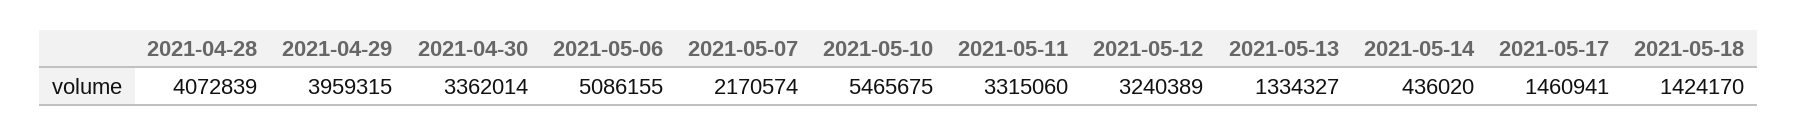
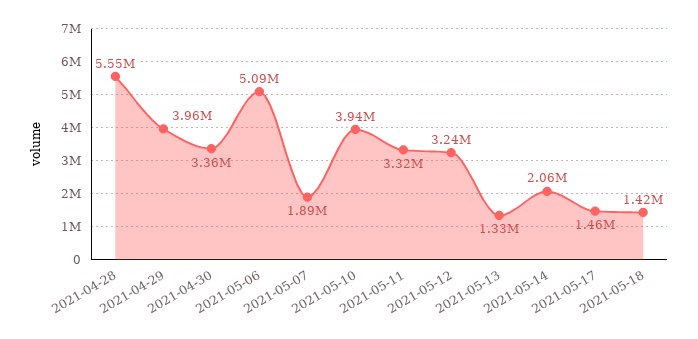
2021-04-28: 4072839 -> 5550000
2021-05-07: 2170574 -> 1890000
2021-05-10: 5465675 -> 3940000
2021-05-14: 436020 -> 2060000

